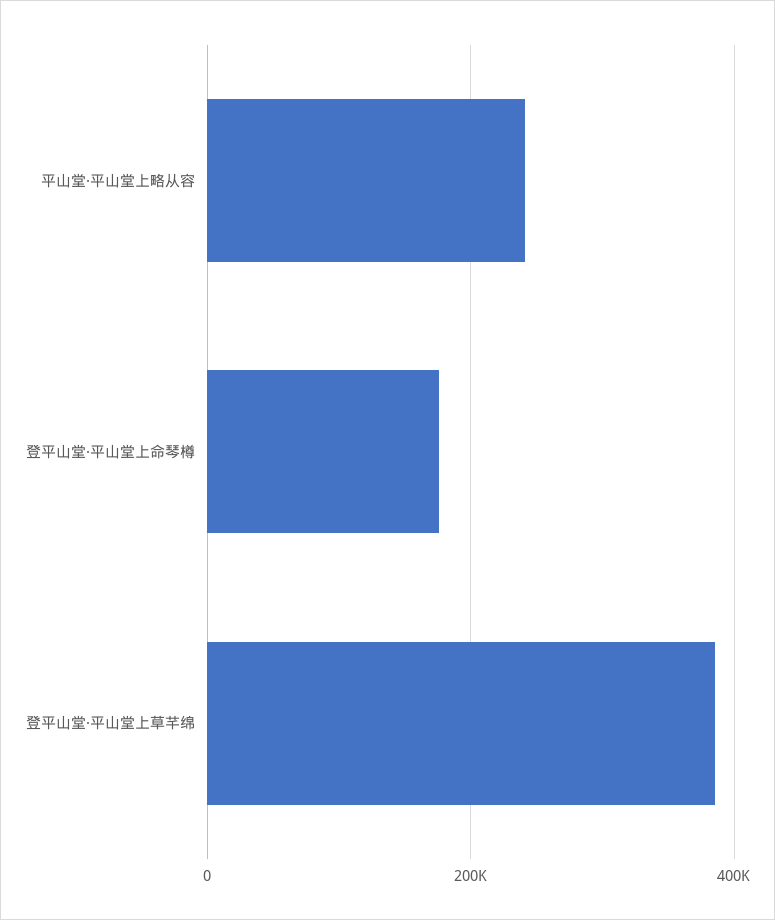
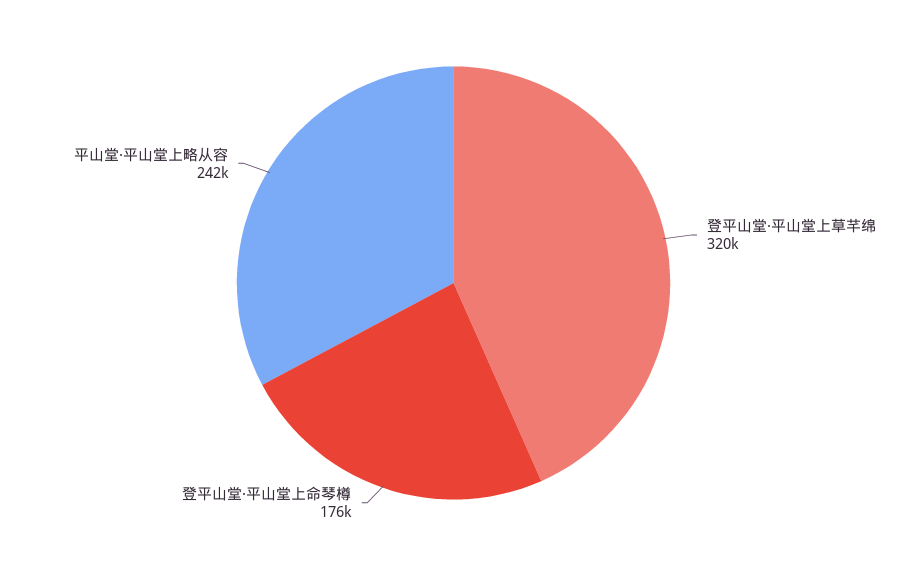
登平山堂·平山堂上草芊绵: 380000 -> 320000

